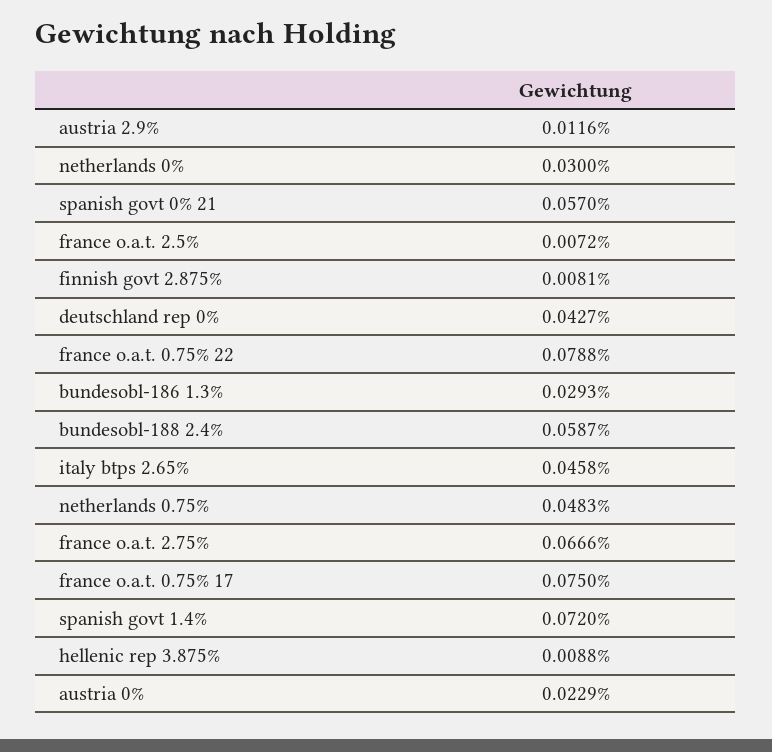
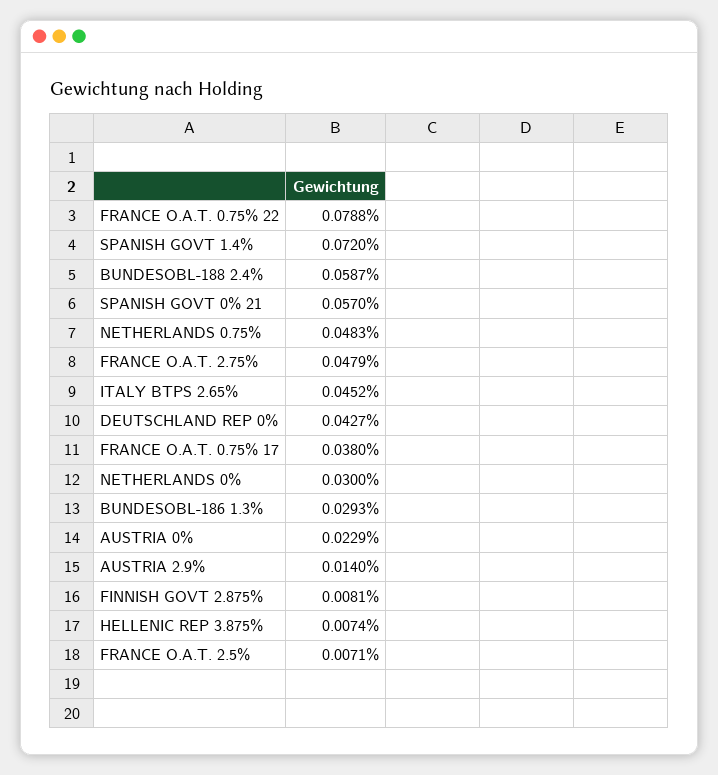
austria 2.9%: 0.0116 -> 0.014
france o.a.t. 2.5%: 0.0072 -> 0.0071
italy btps 2.65%: 0.0458 -> 0.0452
france o.a.t. 2.75%: 0.0666 -> 0.0479
france o.a.t. 0.75% 17: 0.075 -> 0.038
hellenic rep 3.875%: 0.0088 -> 0.0074

